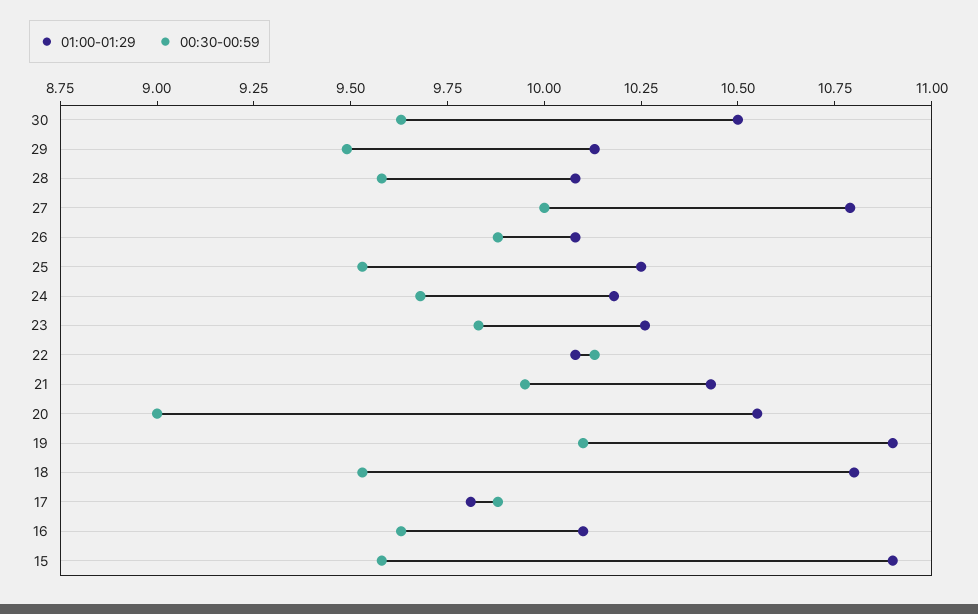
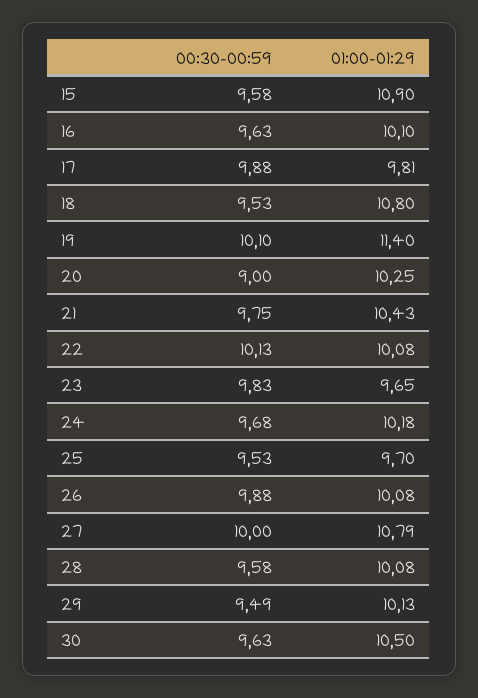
01:00-01:29, 25: 10.25 -> 9.7
01:00-01:29, 23: 10.25 -> 9.65
00:30-00:59, 21: 9.95 -> 9.75
01:00-01:29, 20: 10.55 -> 10.25
01:00-01:29, 19: 10.9 -> 11.4

